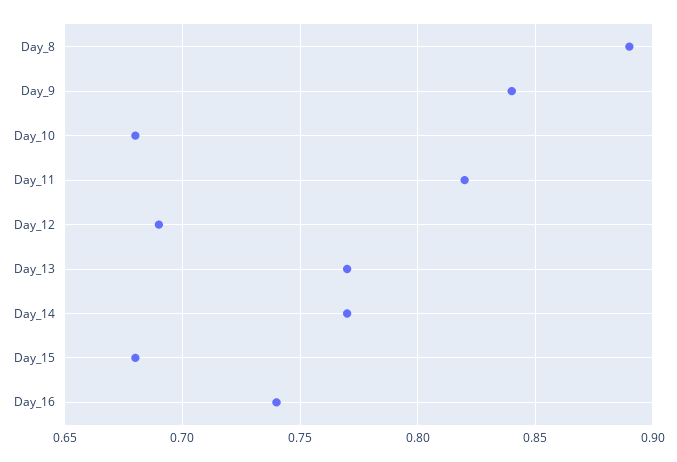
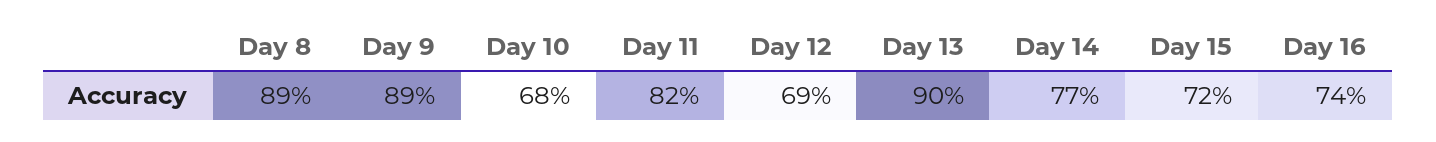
Day_9: 0.84 -> 0.89
Day_13: 0.77 -> 0.9
Day_15: 0.68 -> 0.72

